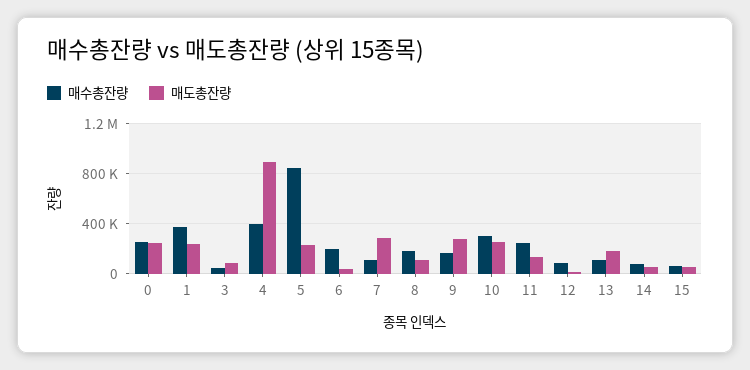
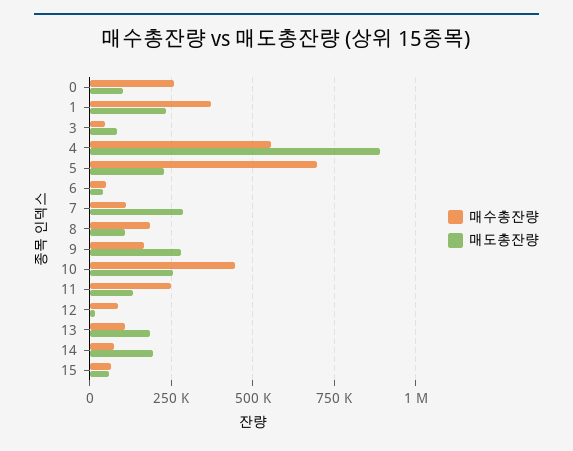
매도총잔량, 0: 250000 -> 100000
매수총잔량, 4: 400000 -> 550000
매수총잔량, 5: 850000 -> 700000
매수총잔량, 6: 200000 -> 50000
매수총잔량, 10: 300000 -> 450000
매도총잔량, 14: 50000 -> 200000

